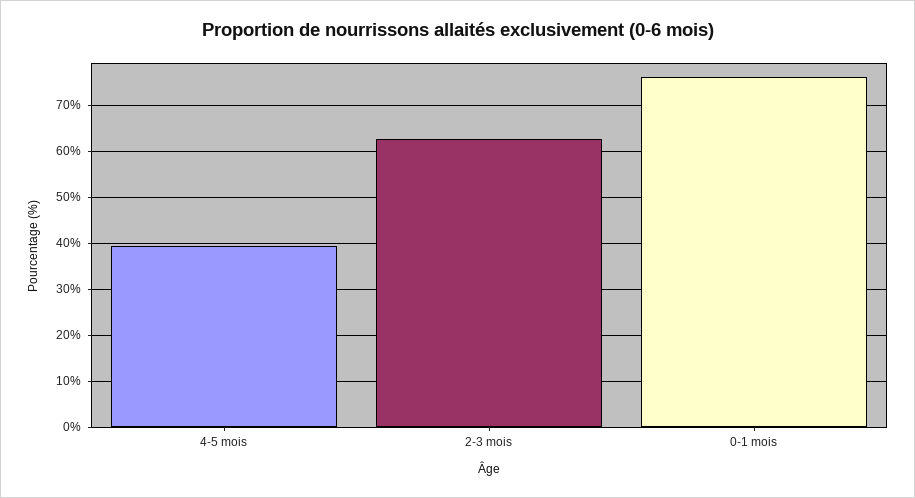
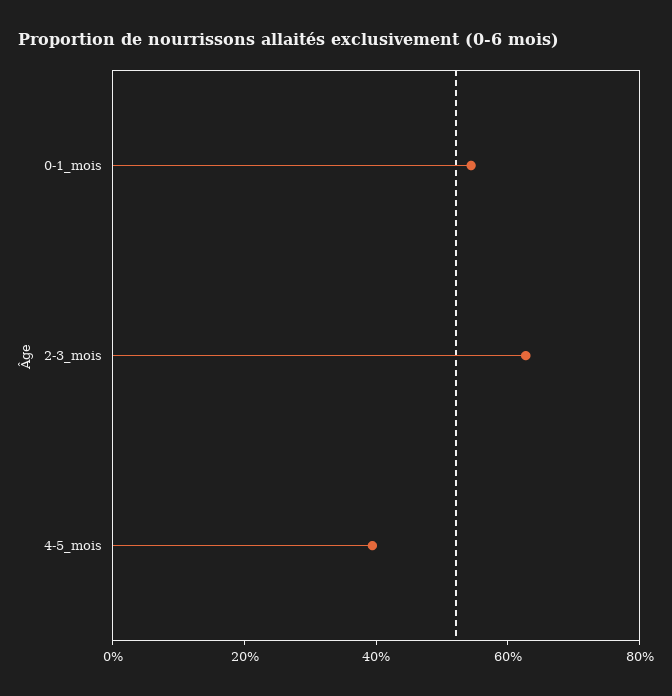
0-1 mois: 76 -> 55

